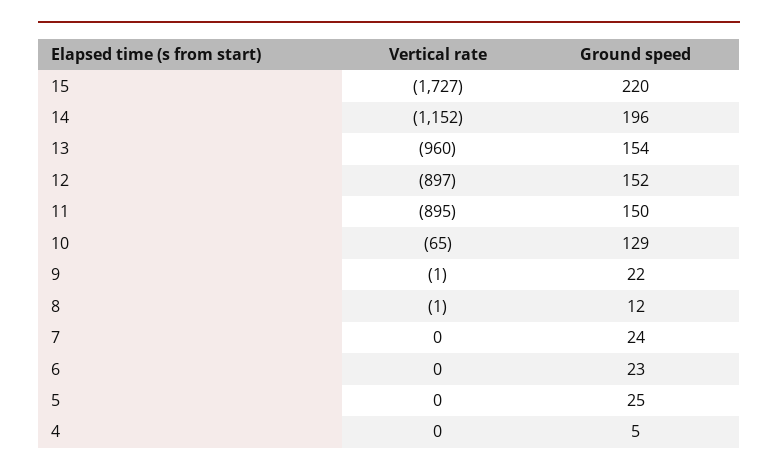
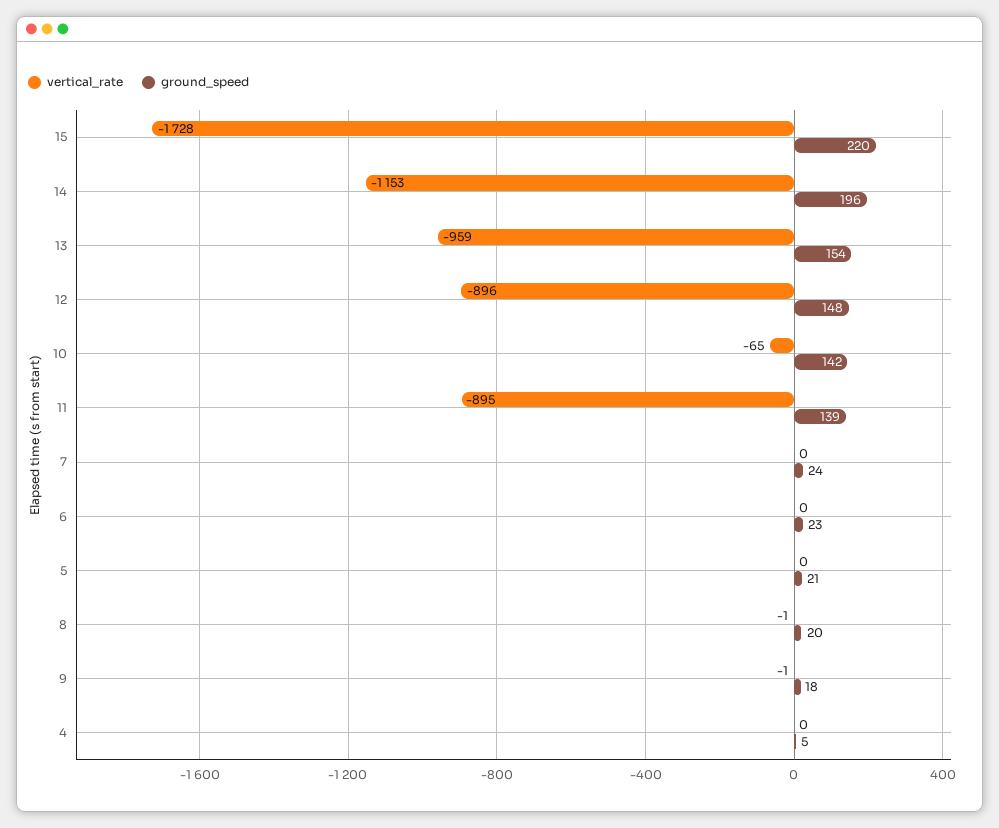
Vertical rate, 15: -1727 -> -1728
Vertical rate, 14: -1152 -> -1153
Vertical rate, 13: -960 -> -959
Vertical rate, 12: -897 -> -896
Ground speed, 12: 152 -> 148
Ground speed, 11: 150 -> 139
Ground speed, 10: 129 -> 142
Ground speed, 9: 22 -> 18
Ground speed, 8: 12 -> 20
Ground speed, 5: 25 -> 21

